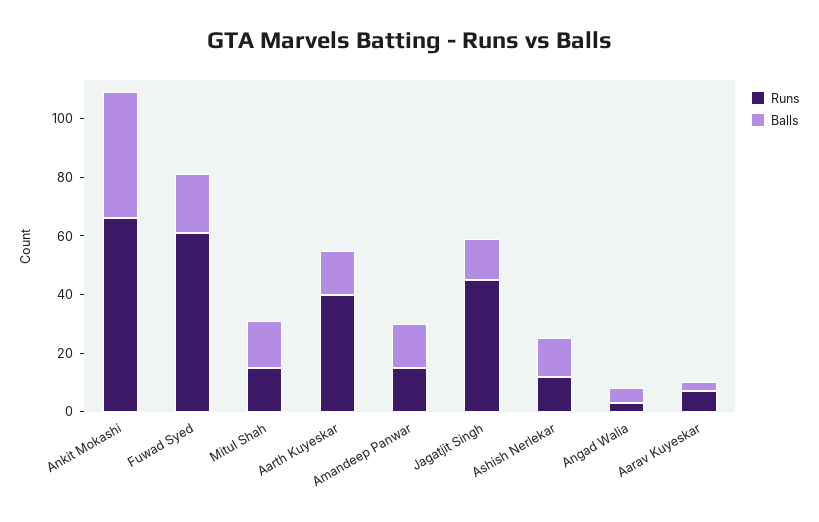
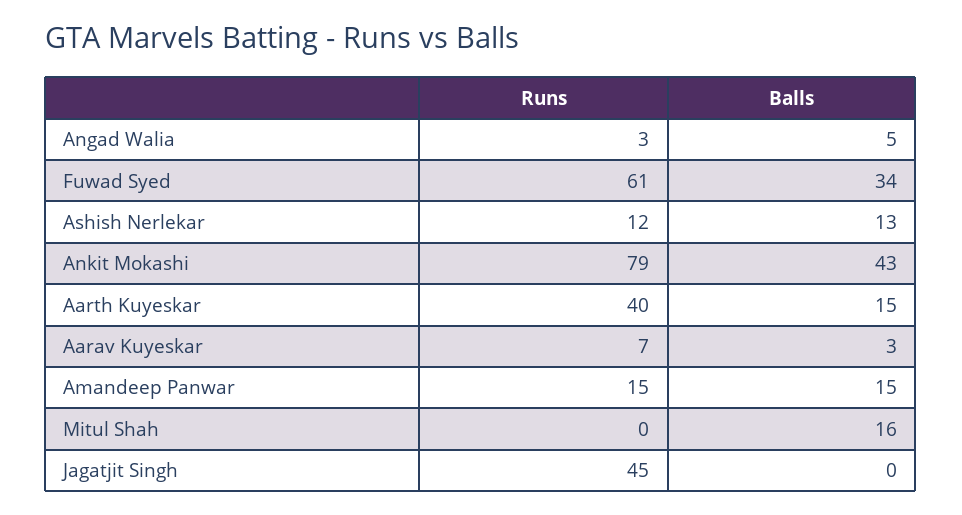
Runs, Ankit Mokashi: 65 -> 79
Balls, Fuwad Syed: 20 -> 34
Runs, Mitul Shah: 15 -> 0
Balls, Jagatjit Singh: 15 -> 0

